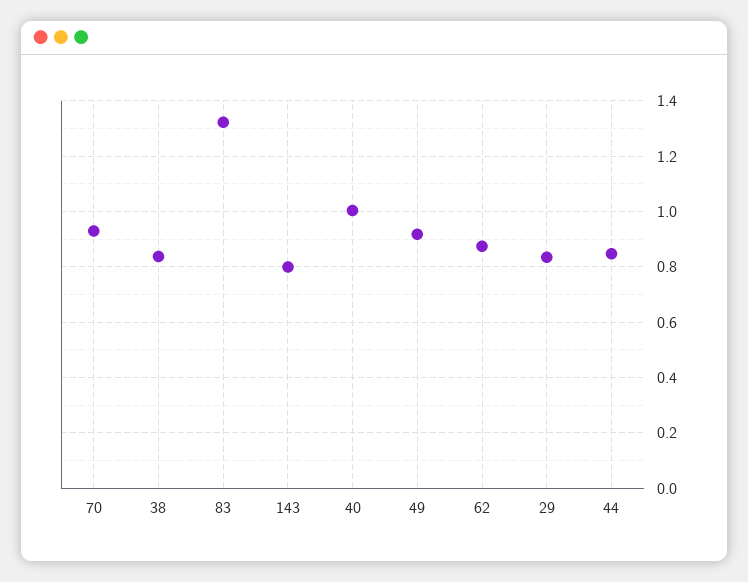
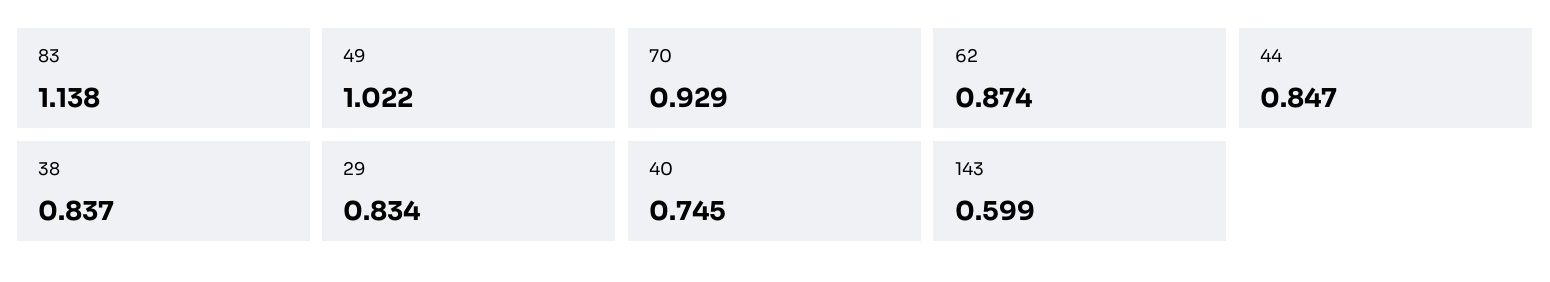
83: 1.325 -> 1.138
143: 0.8 -> 0.599
40: 1 -> 0.745
49: 0.925 -> 1.022

